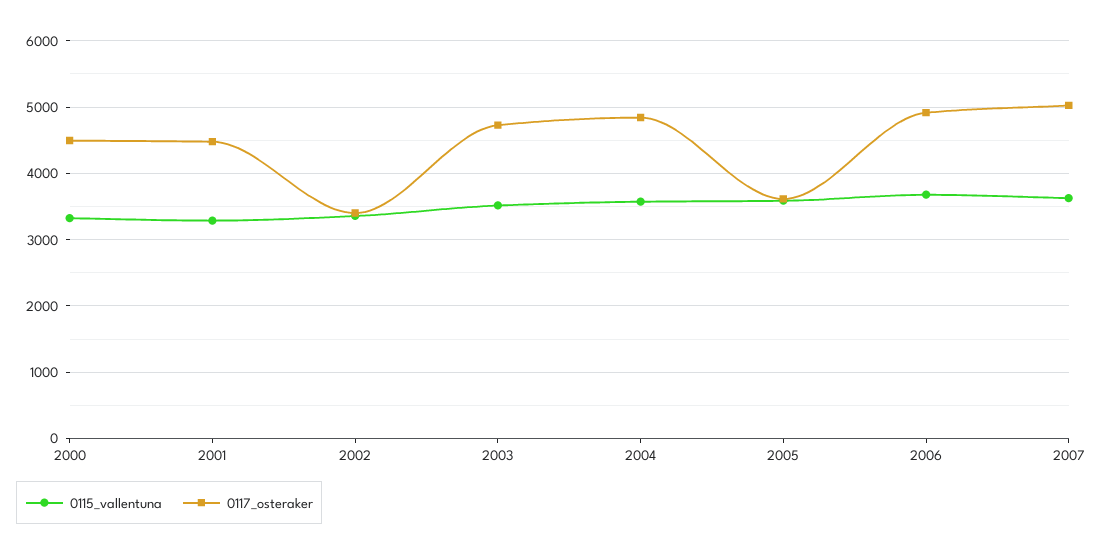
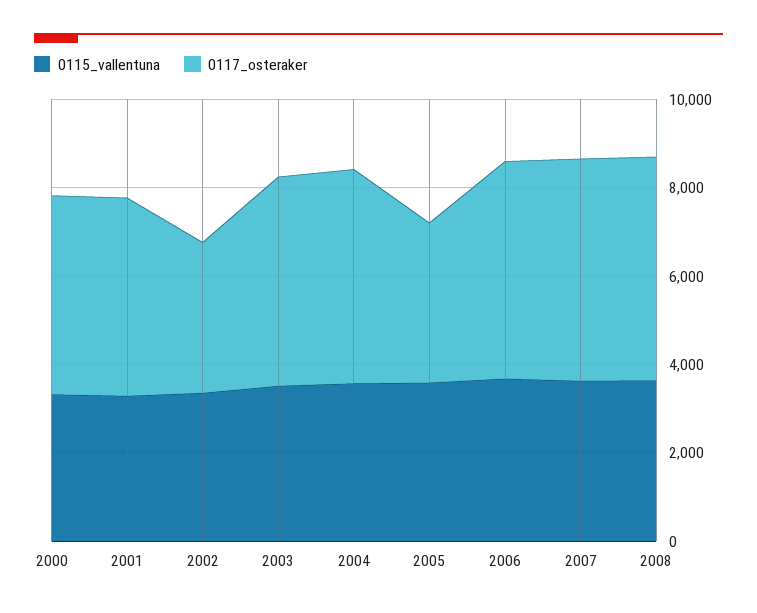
0115_vallentuna, 2008: none -> 3500
0117_osteraker, 2008: none -> 5000

